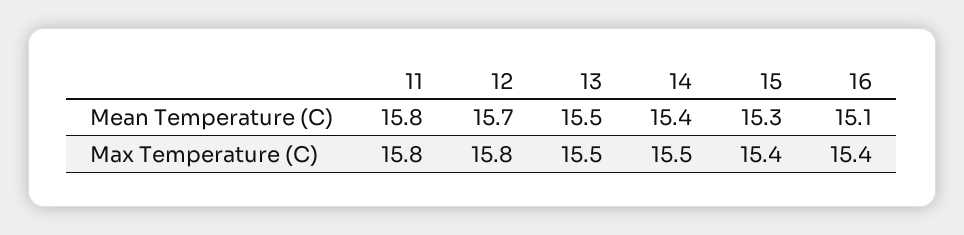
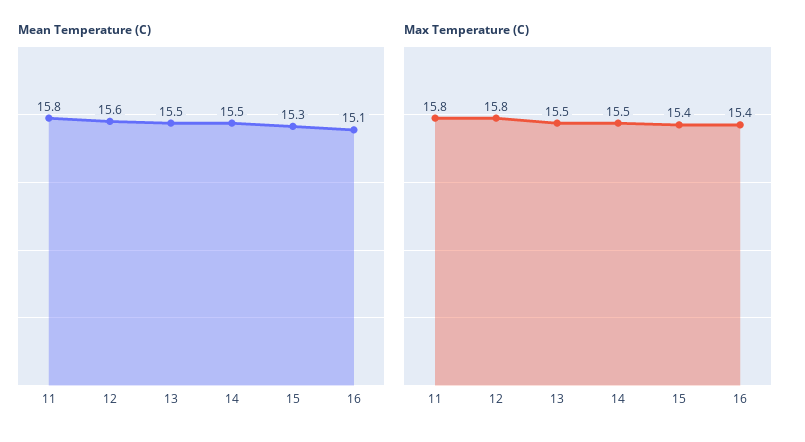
Mean Temperature (C), 12: 15.7 -> 15.6
Mean Temperature (C), 14: 15.4 -> 15.5

